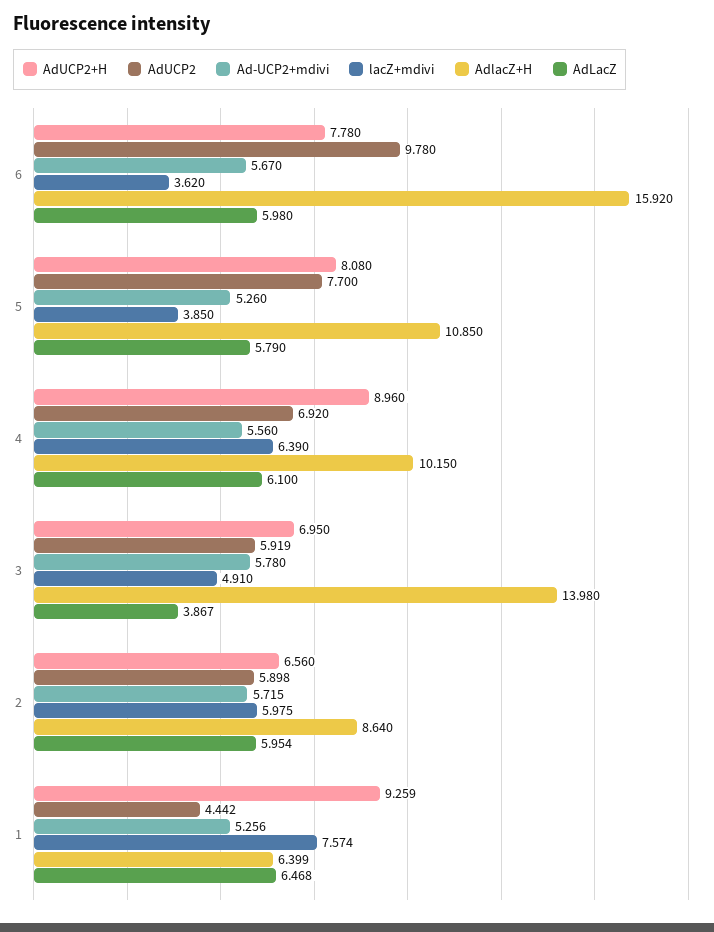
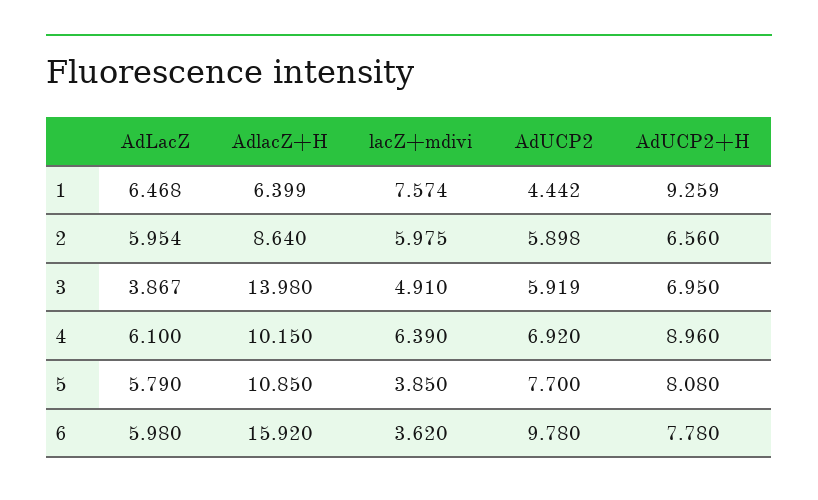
Ad-UCP2+mdivi, 6: 5.67 -> none
Ad-UCP2+mdivi, 5: 5.26 -> none
Ad-UCP2+mdivi, 4: 5.56 -> none
Ad-UCP2+mdivi, 3: 5.78 -> none
Ad-UCP2+mdivi, 2: 5.715 -> none
Ad-UCP2+mdivi, 1: 5.256 -> none

